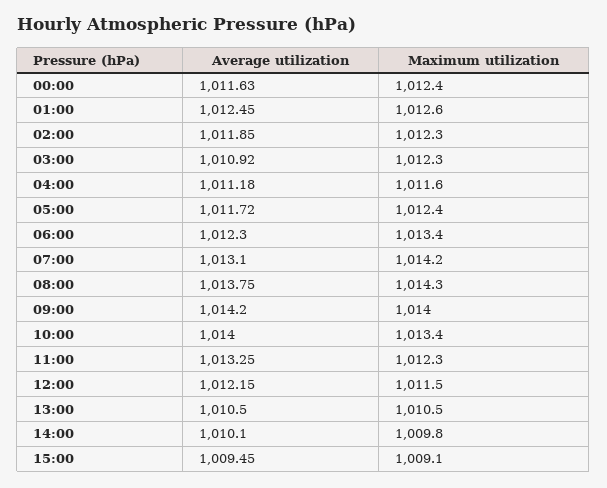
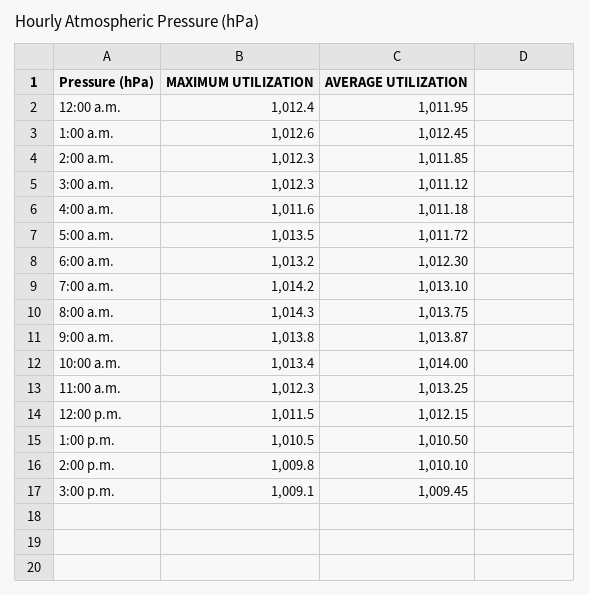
Average utilization, 00:00: 1011.63 -> 1011.95
Average utilization, 03:00: 1010.92 -> 1011.12
Maximum utilization, 05:00: 1012.4 -> 1013.5
Maximum utilization, 06:00: 1013.4 -> 1013.2
Average utilization, 09:00: 1014.2 -> 1013.87
Maximum utilization, 09:00: 1014 -> 1013.8

